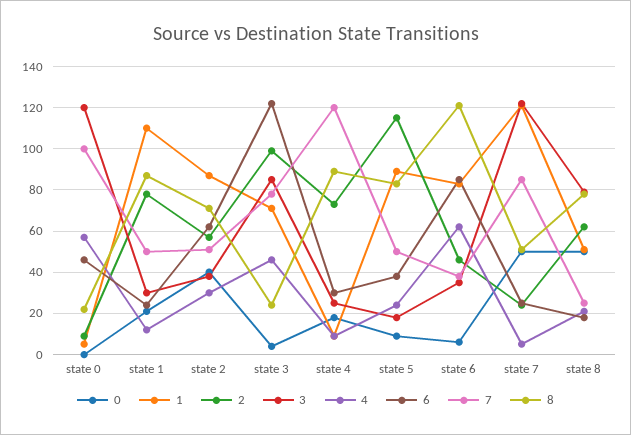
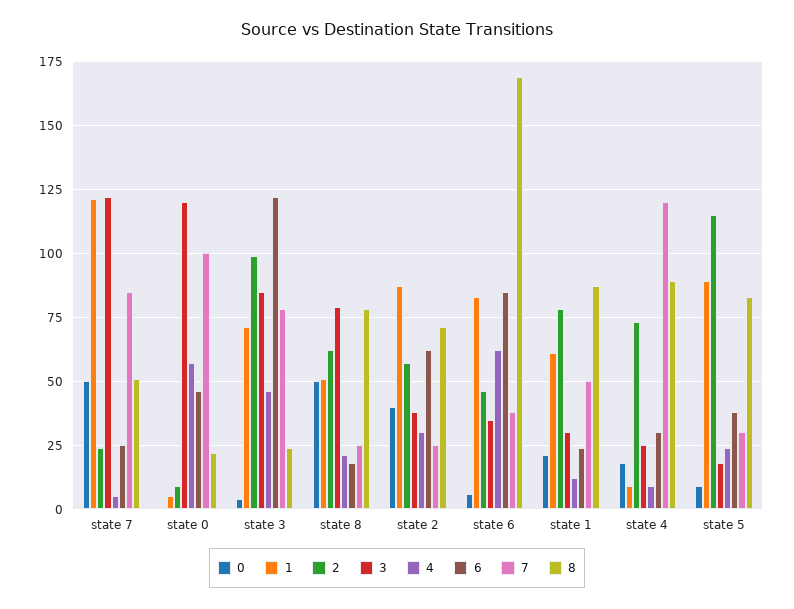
1, state 1: 110 -> 60
7, state 2: 50 -> 25
7, state 5: 50 -> 30
8, state 6: 120 -> 170

